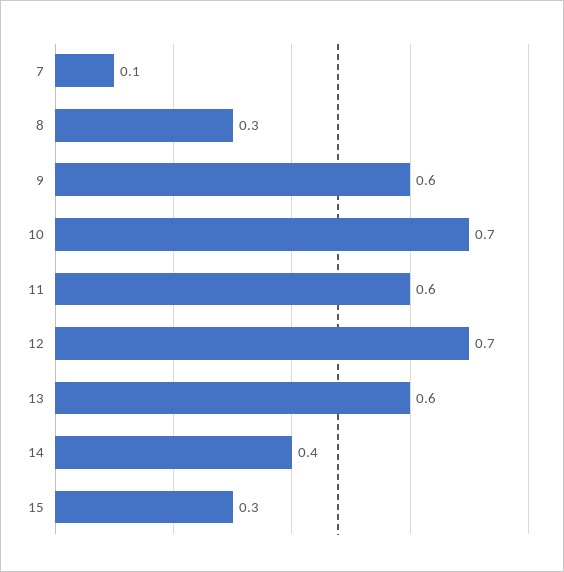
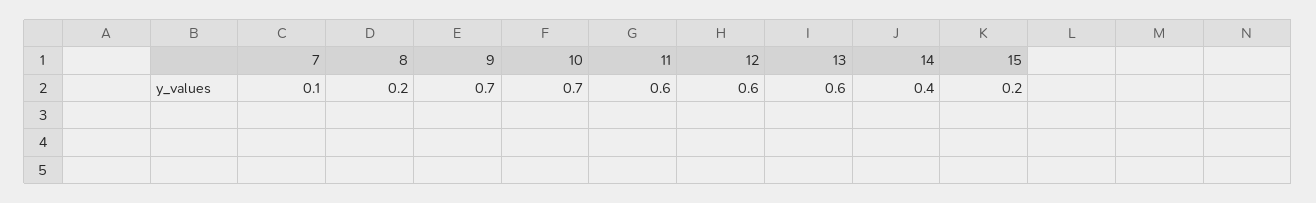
8: 0.3 -> 0.2
9: 0.6 -> 0.7
12: 0.7 -> 0.6
15: 0.3 -> 0.2

